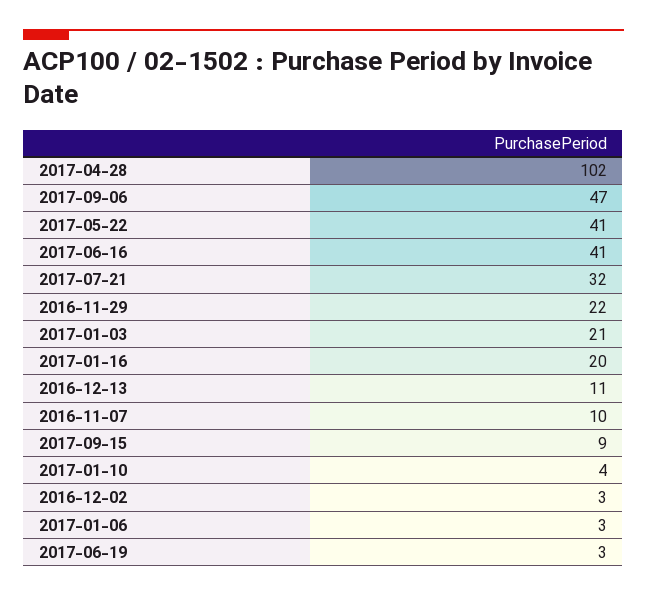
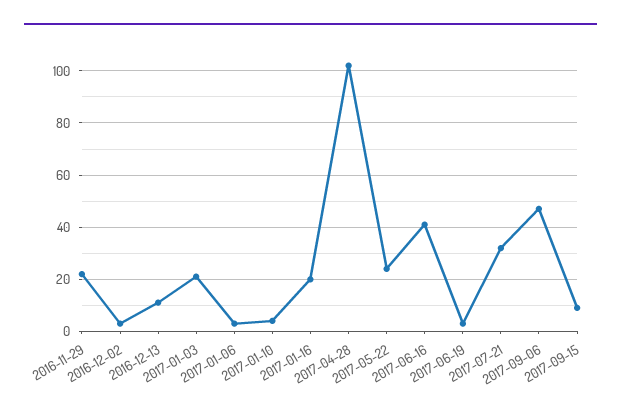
2017-05-22: 41 -> 25
2016-11-07: 10 -> none

